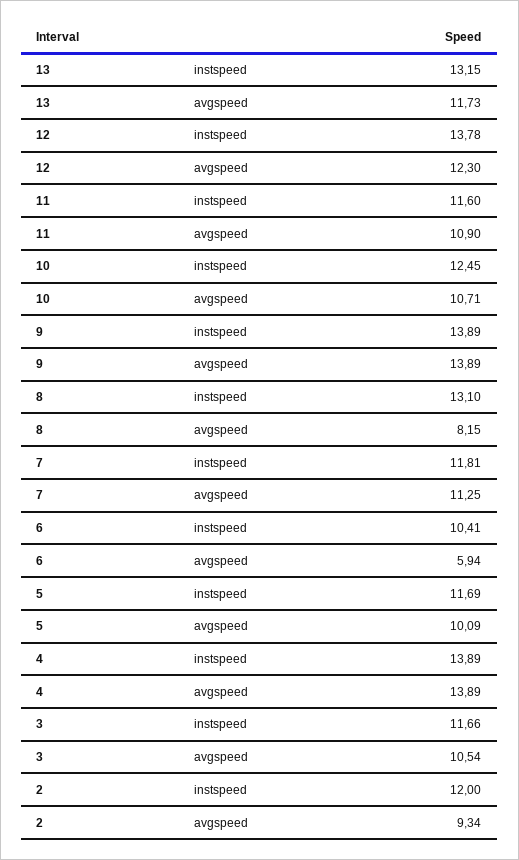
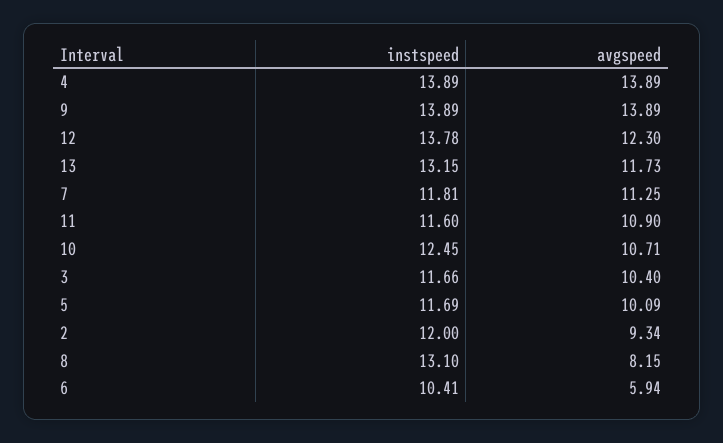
3, avgspeed: 10.54 -> 10.4

